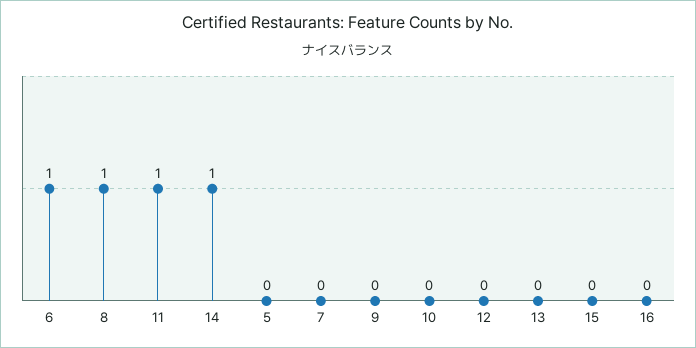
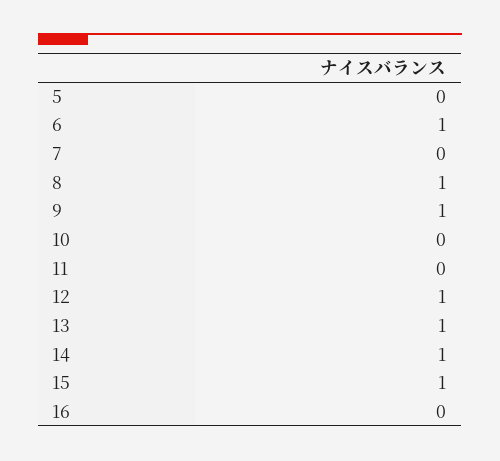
11: 1 -> 0
9: 0 -> 1
12: 0 -> 1
13: 0 -> 1
15: 0 -> 1

